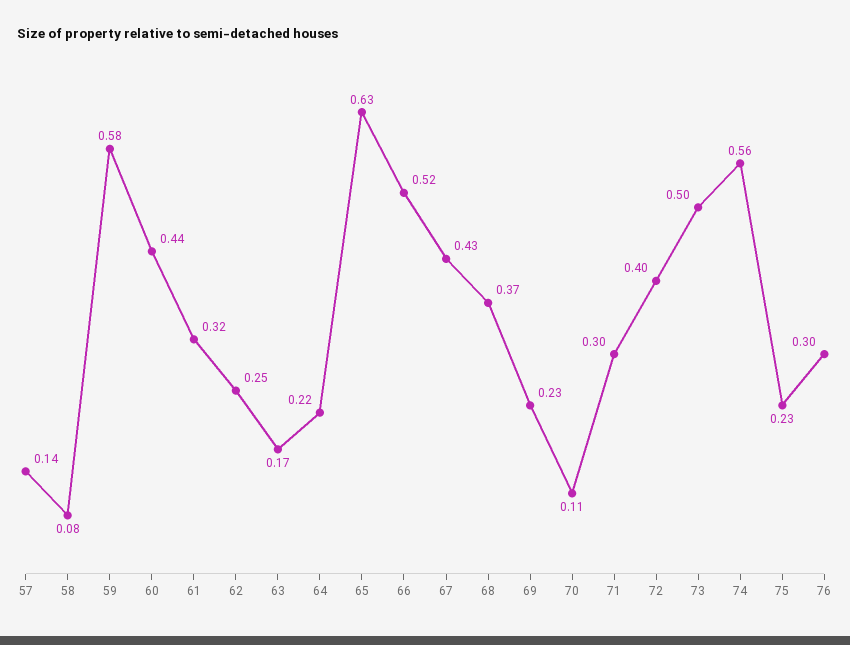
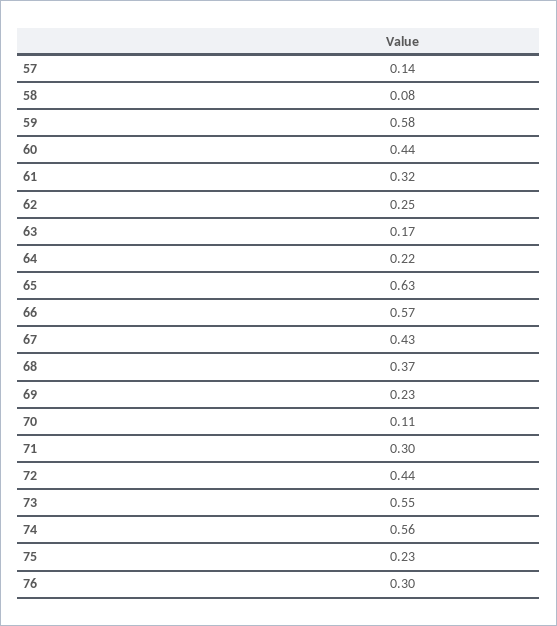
66: 0.52 -> 0.57
72: 0.4 -> 0.44
73: 0.5 -> 0.55

